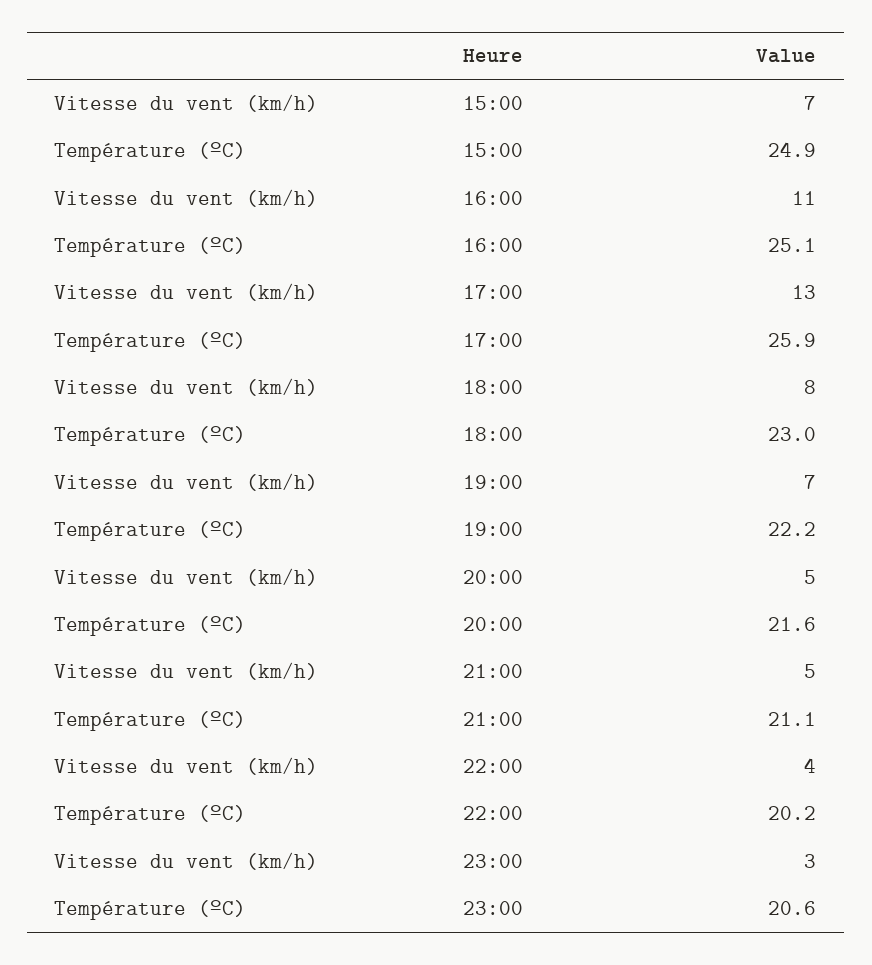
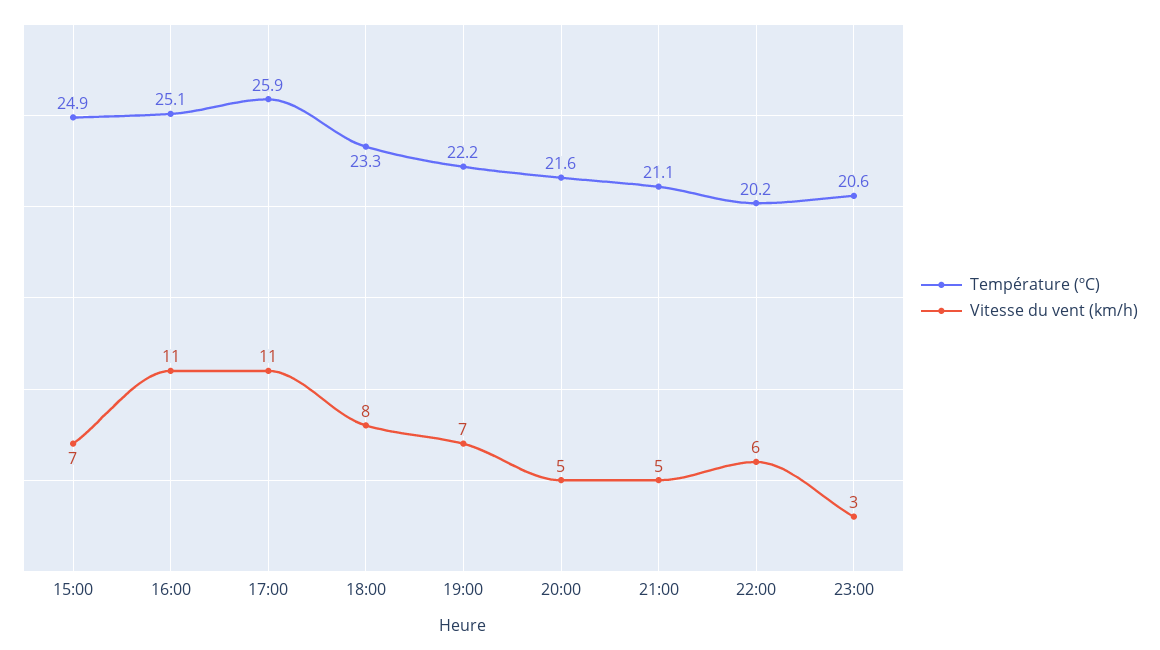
Vitesse du vent (km/h), 17:00: 13 -> 11
Température (ºC), 18:00: 23 -> 23.3
Vitesse du vent (km/h), 22:00: 4 -> 6

